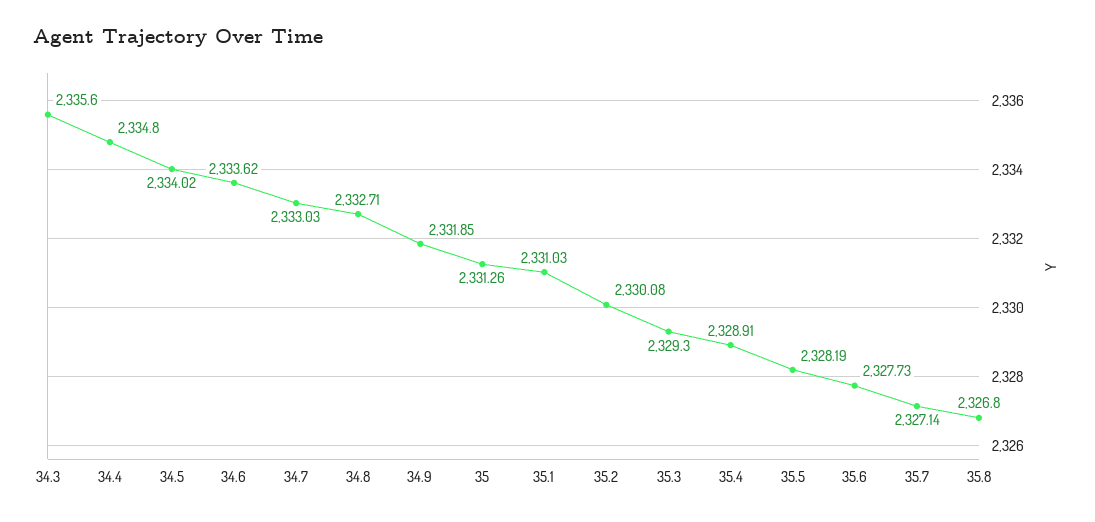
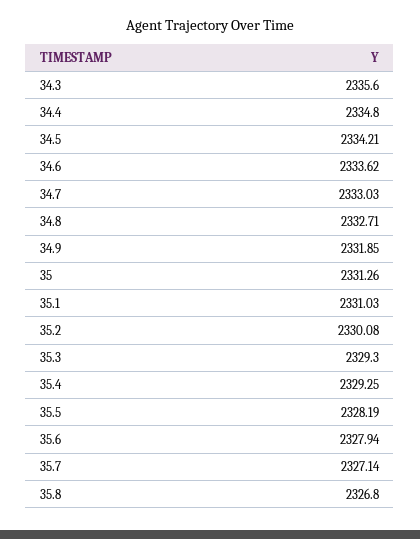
34.5: 2334.02 -> 2334.21
35.4: 2328.91 -> 2329.25
35.6: 2327.73 -> 2327.94

